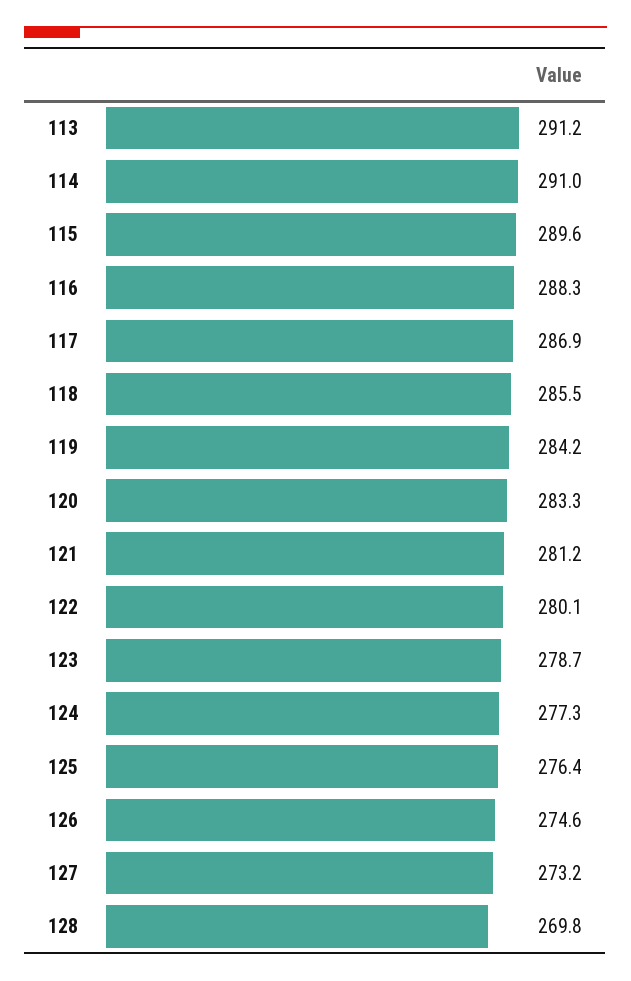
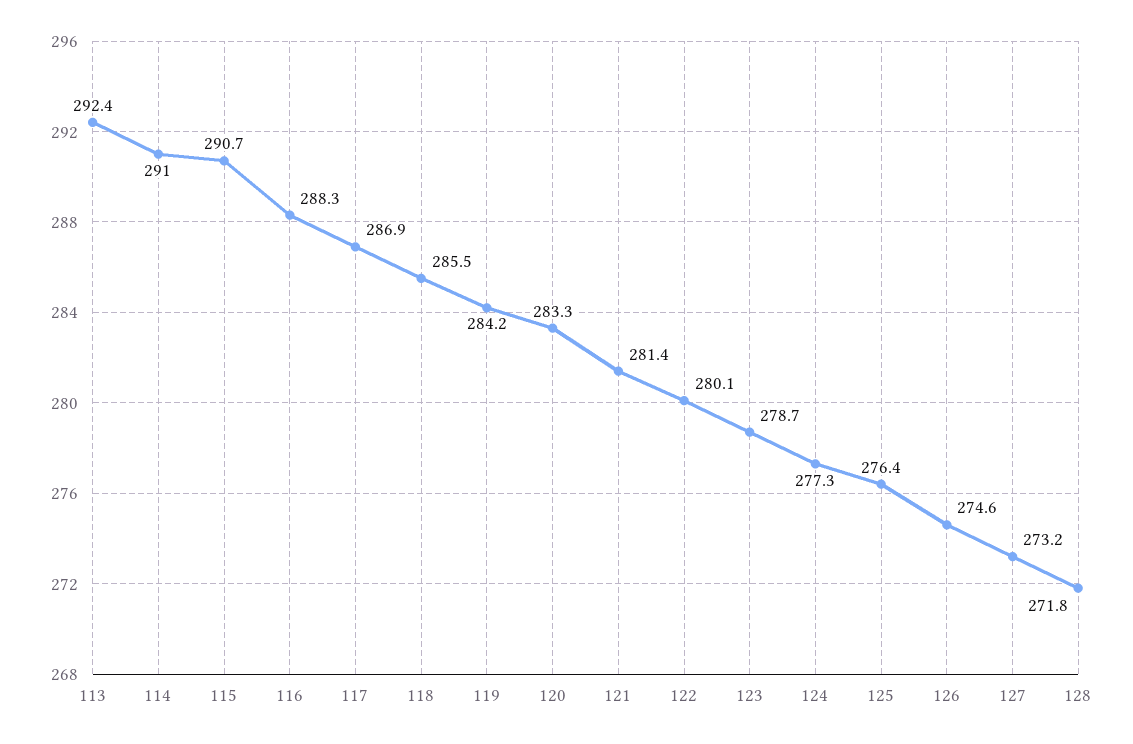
113: 291.2 -> 292.4
115: 289.6 -> 290.7
121: 281.2 -> 281.4
128: 269.8 -> 271.8

